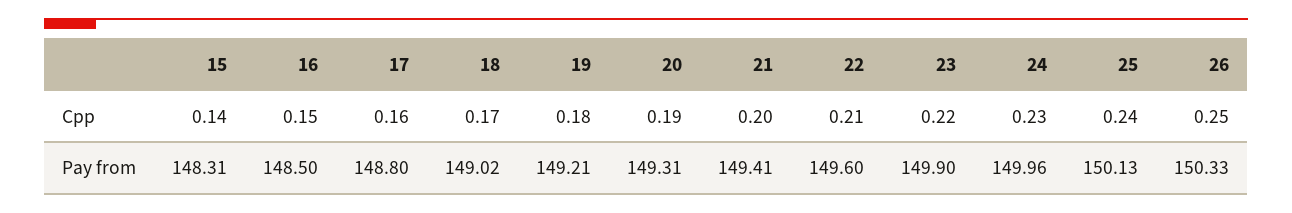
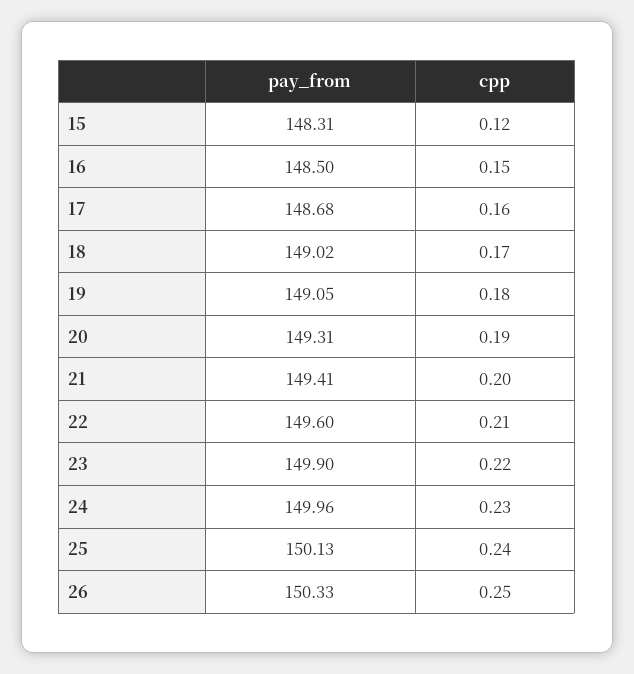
15, Cpp: 0.14 -> 0.12
17, Pay from: 148.8 -> 148.68
19, Pay from: 149.21 -> 149.05

